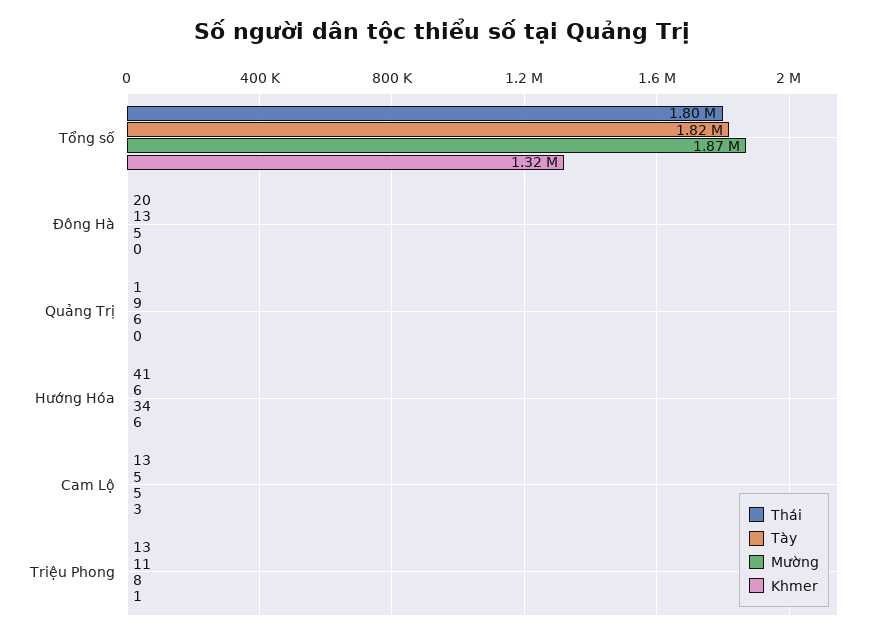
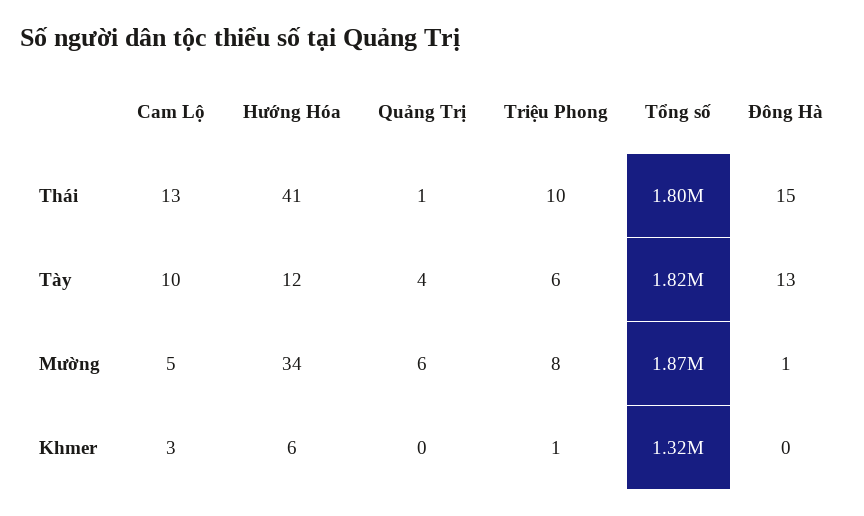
Thái, Đông Hà: 20 -> 15
Mường, Đông Hà: 5 -> 1
Tày, Quảng Trị: 9 -> 4
Tày, Hướng Hóa: 6 -> 12
Tày, Cam Lộ: 5 -> 10
Thái, Triệu Phong: 13 -> 10
Tày, Triệu Phong: 11 -> 6

